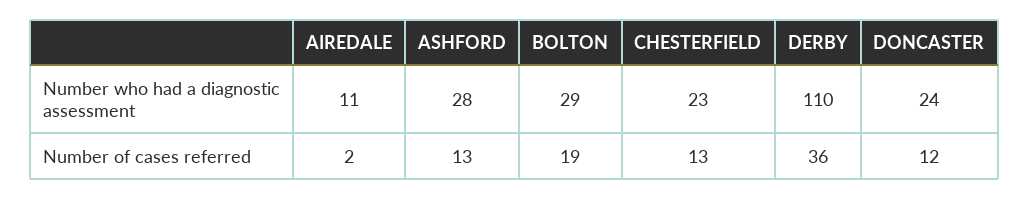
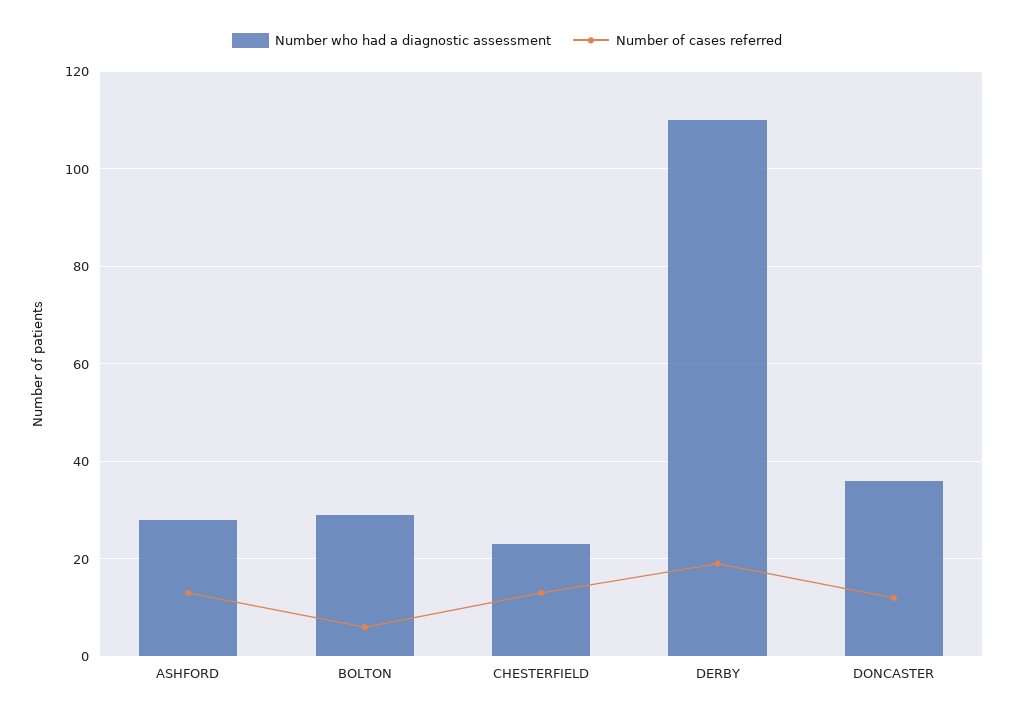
Number who had a diagnostic assessment, AIREDALE: 11 -> none
Number who had a diagnostic assessment, DONCASTER: 24 -> 35
Number of cases referred, AIREDALE: 2 -> none
Number of cases referred, BOLTON: 19 -> 5
Number of cases referred, DERBY: 36 -> 20

